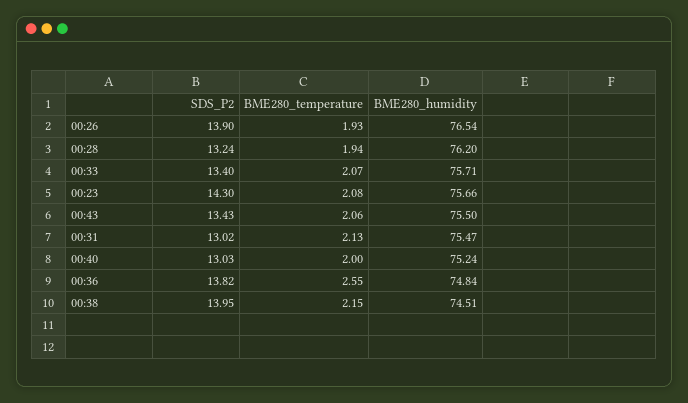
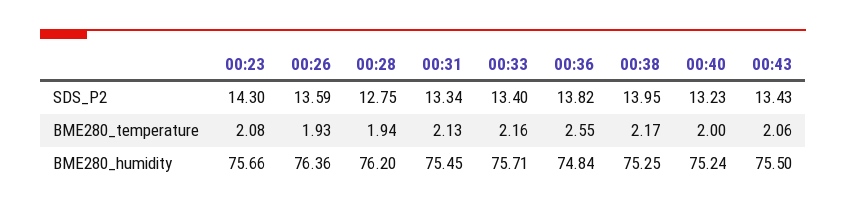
SDS_P2, 00:26: 13.9 -> 13.59
BME280_humidity, 00:26: 76.54 -> 76.36
SDS_P2, 00:28: 13.24 -> 12.75
BME280_temperature, 00:33: 2.07 -> 2.16
SDS_P2, 00:31: 13.02 -> 13.34
BME280_humidity, 00:31: 75.47 -> 75.45
SDS_P2, 00:40: 13.03 -> 13.23
BME280_temperature, 00:38: 2.15 -> 2.17
BME280_humidity, 00:38: 74.51 -> 75.25

